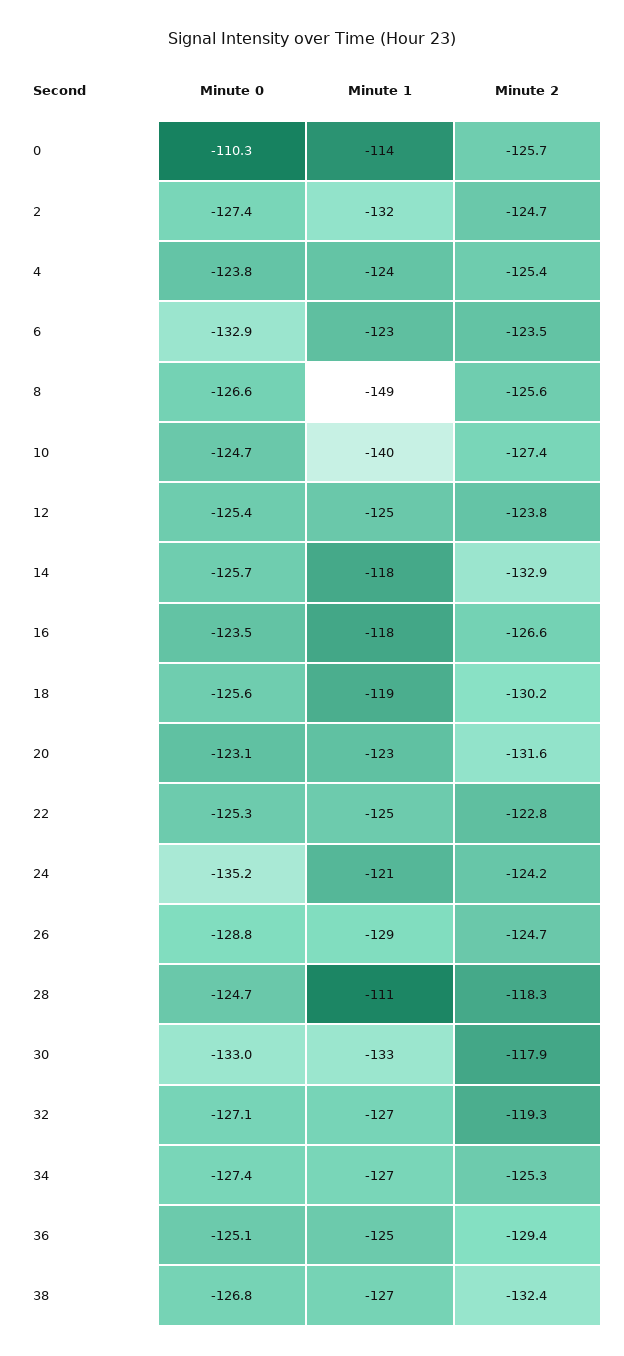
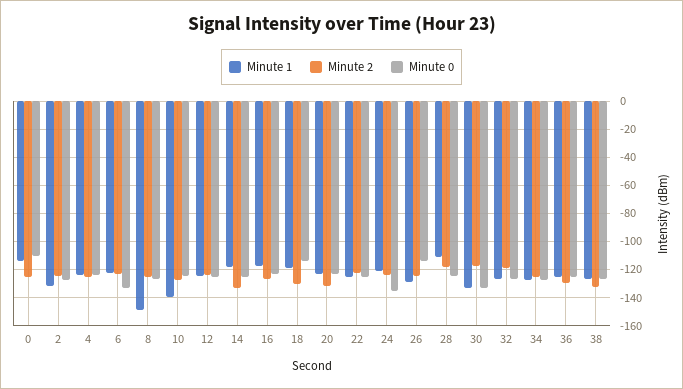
Minute 0, 18: -125.6 -> -115
Minute 0, 26: -128.8 -> -115

